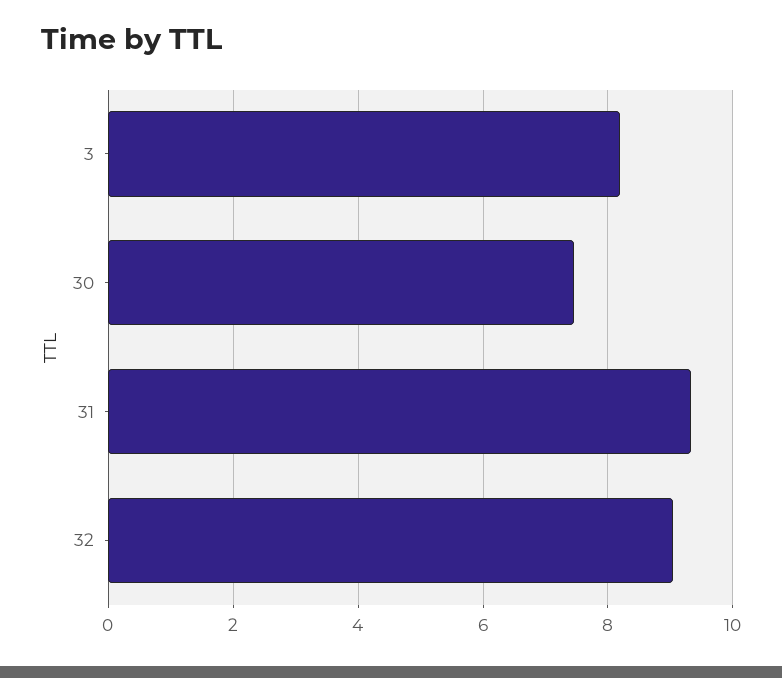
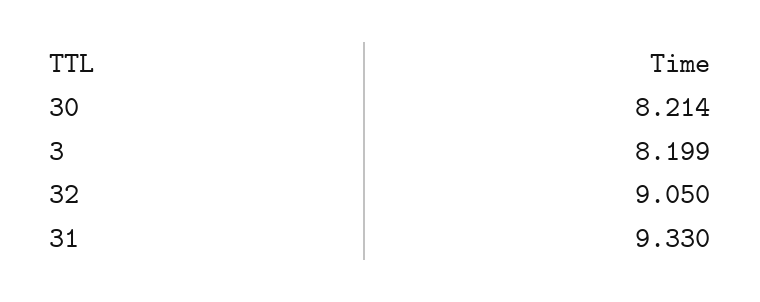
30: 7.4 -> 8.214

